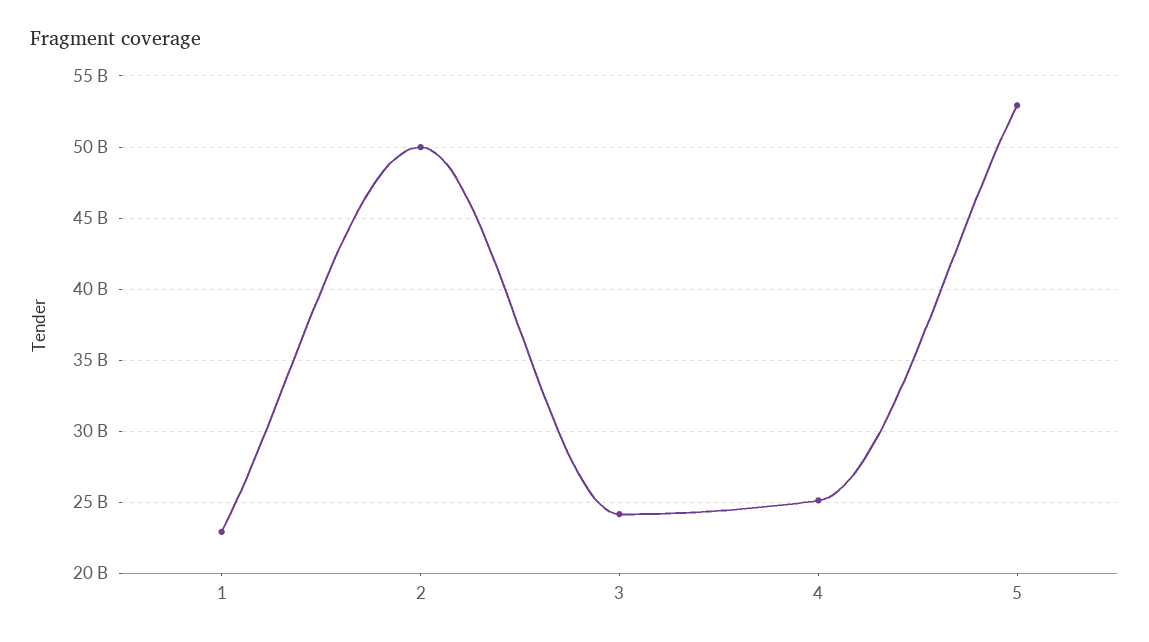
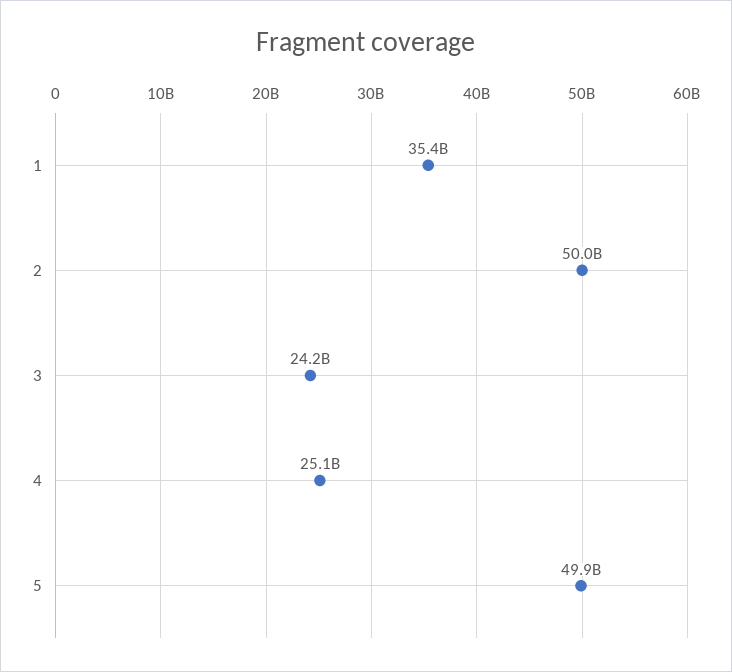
1: 23000000000 -> 35400000000
5: 53000000000 -> 49900000000

